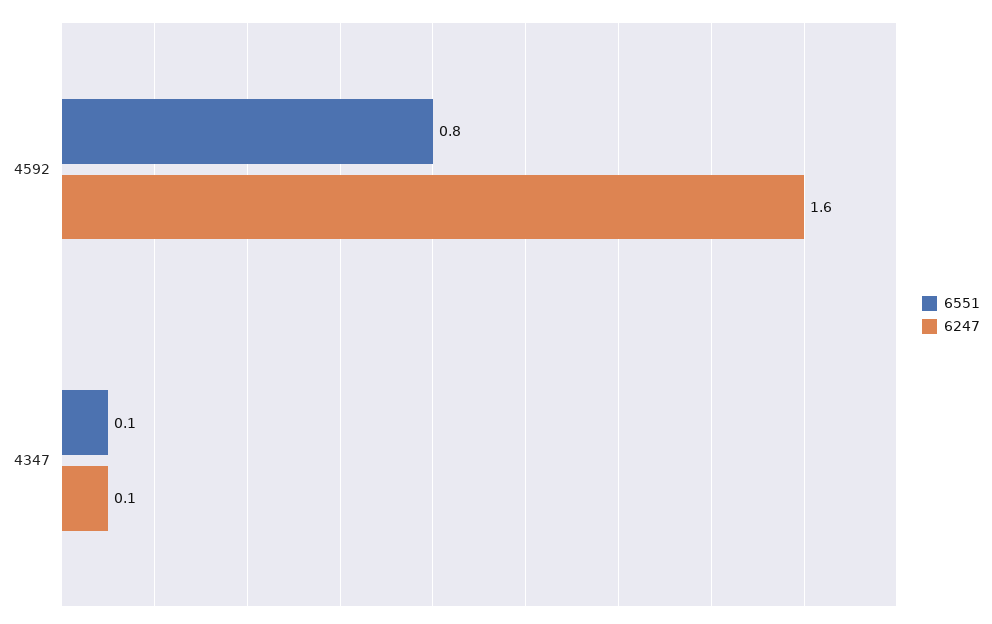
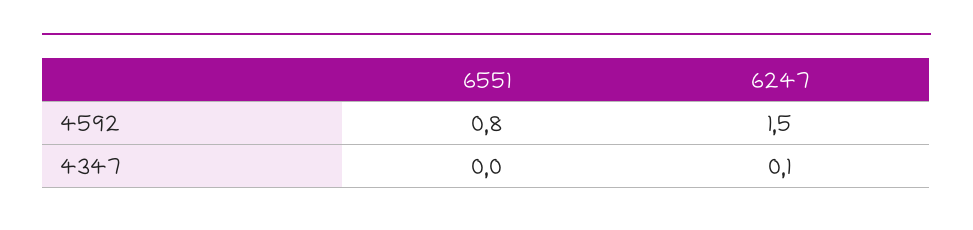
6247, 4592: 1.6 -> 1.5
6551, 4347: 0.1 -> 0

